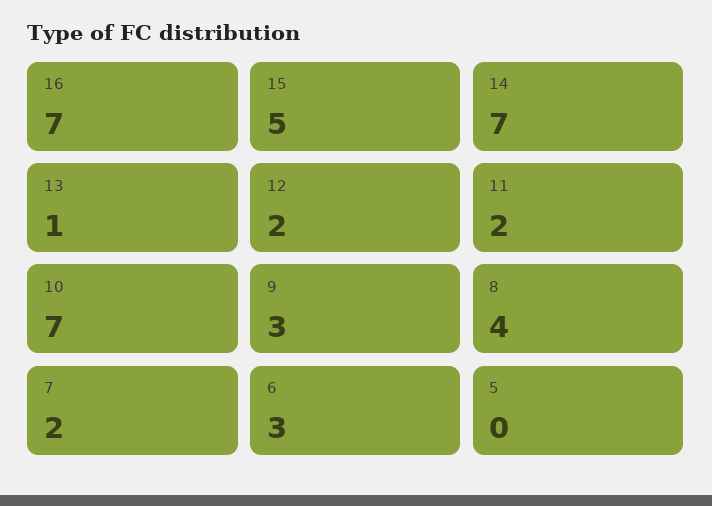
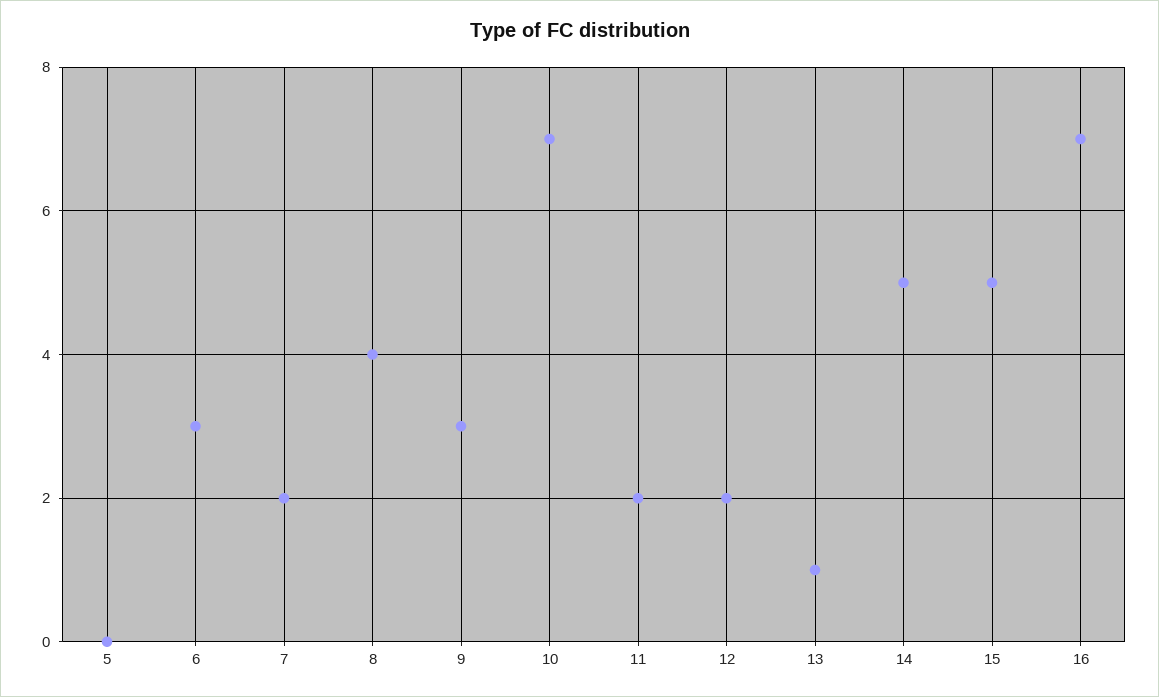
14: 7 -> 5

